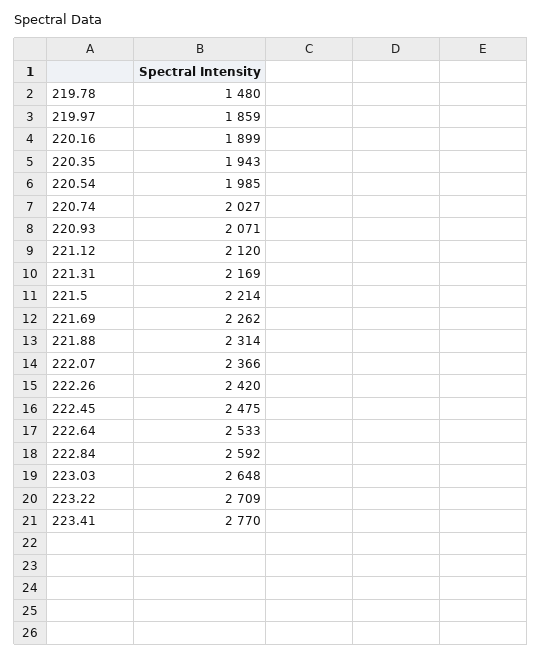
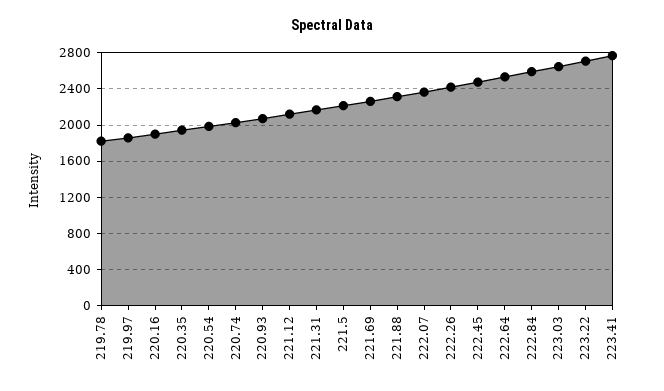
219.78: 1480 -> 1800

